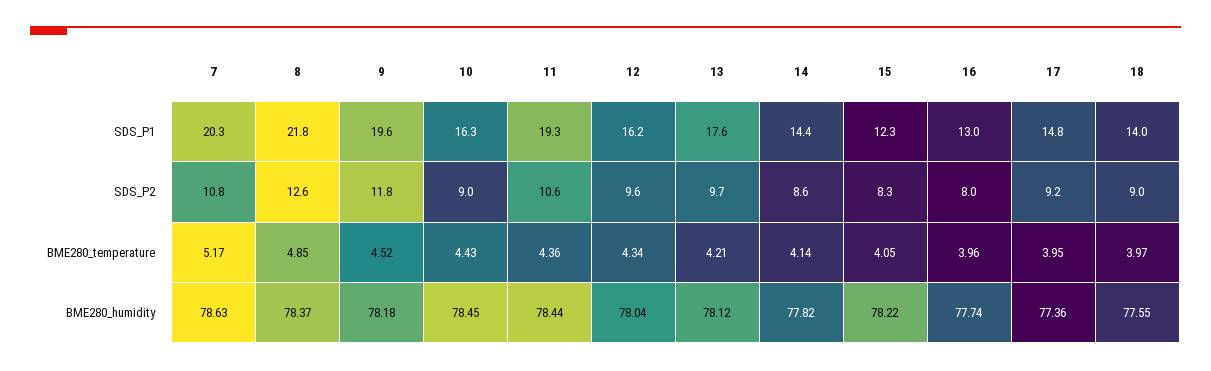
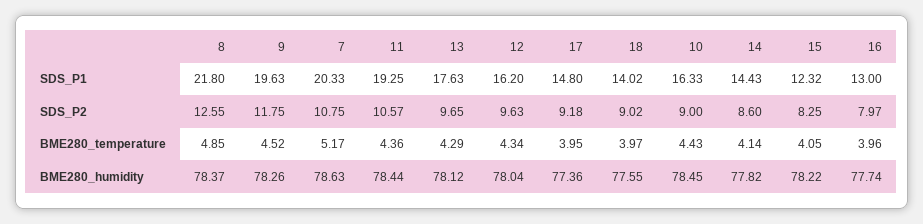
13, BME280_temperature: 4.21 -> 4.29
9, BME280_humidity: 78.18 -> 78.26

